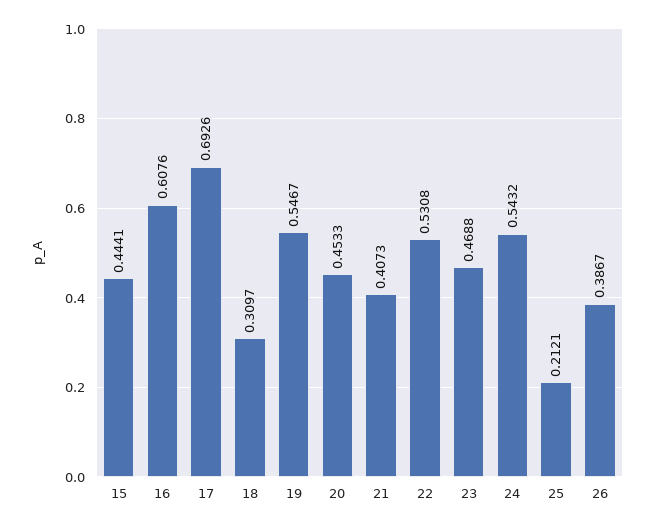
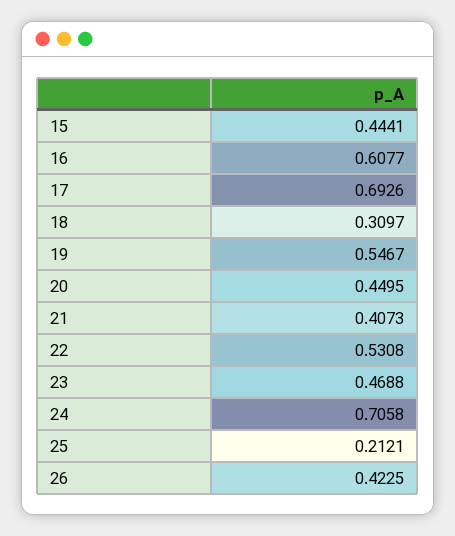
16: 0.6076 -> 0.6077
20: 0.4533 -> 0.4495
24: 0.5432 -> 0.7058
26: 0.3867 -> 0.4225

